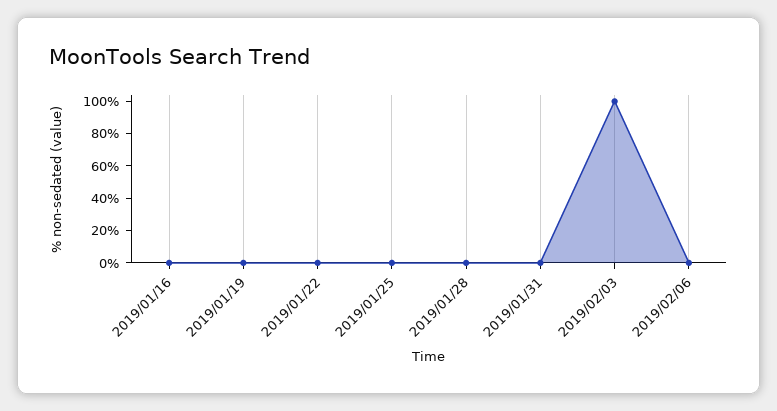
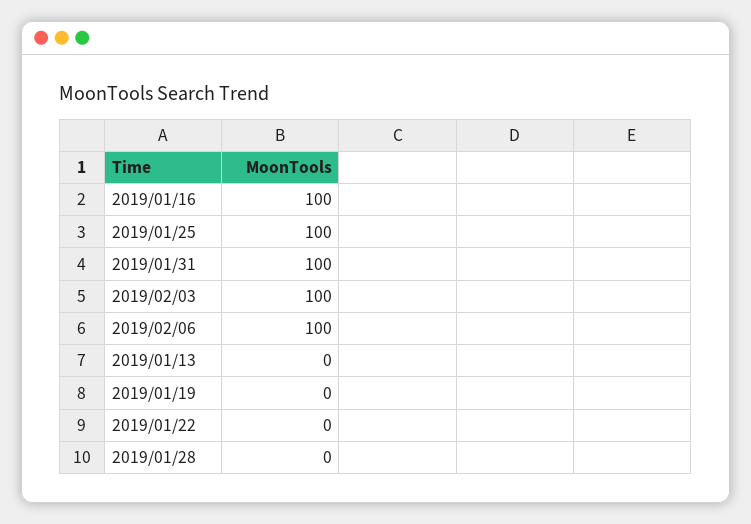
2019/01/16: 0 -> 100
2019/01/25: 0 -> 100
2019/01/31: 0 -> 100
2019/02/06: 0 -> 100
2019/01/13: none -> 0

